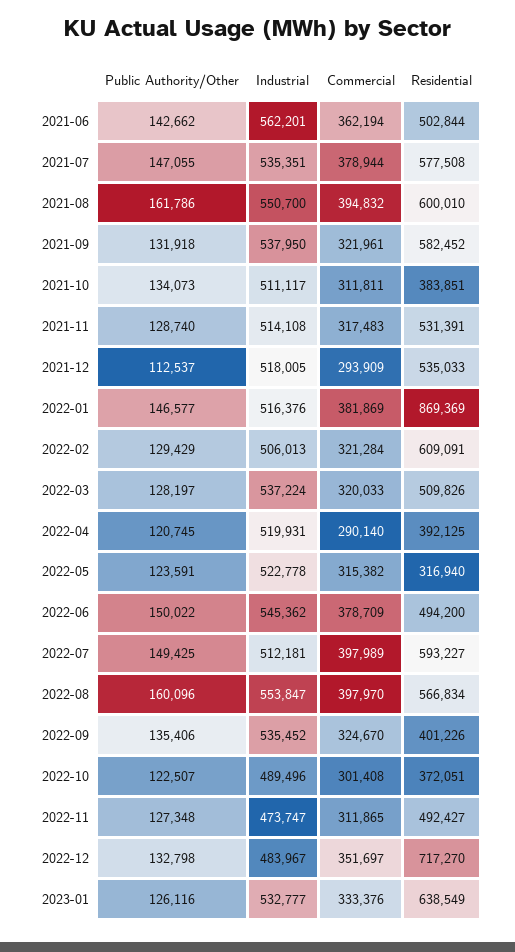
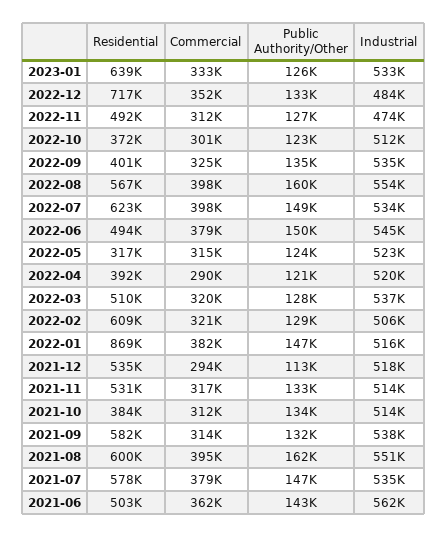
Commercial, 2021-09: 321961 -> 314000
Industrial, 2021-10: 511117 -> 514000
Public Authority/Other, 2021-11: 128740 -> 133000
Industrial, 2022-07: 512181 -> 534000
Residential, 2022-07: 593227 -> 623000
Industrial, 2022-10: 489496 -> 512000

